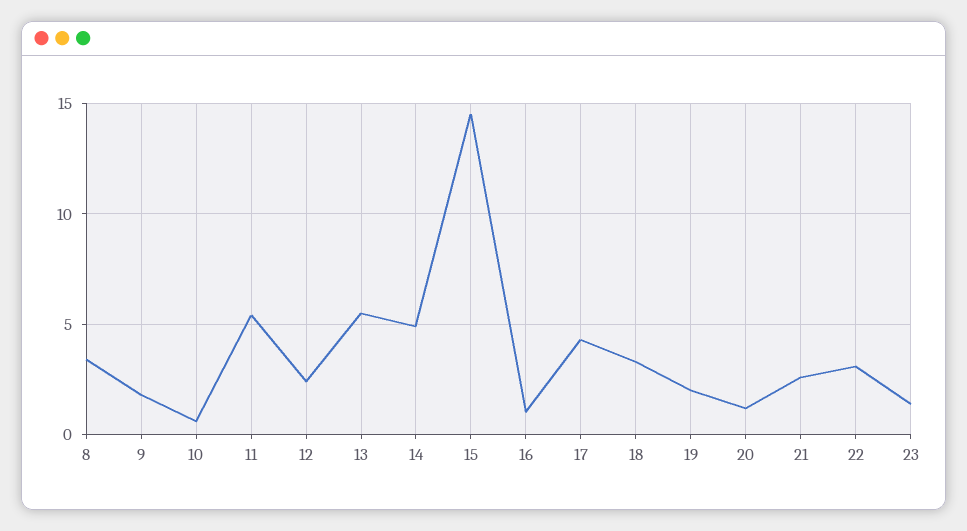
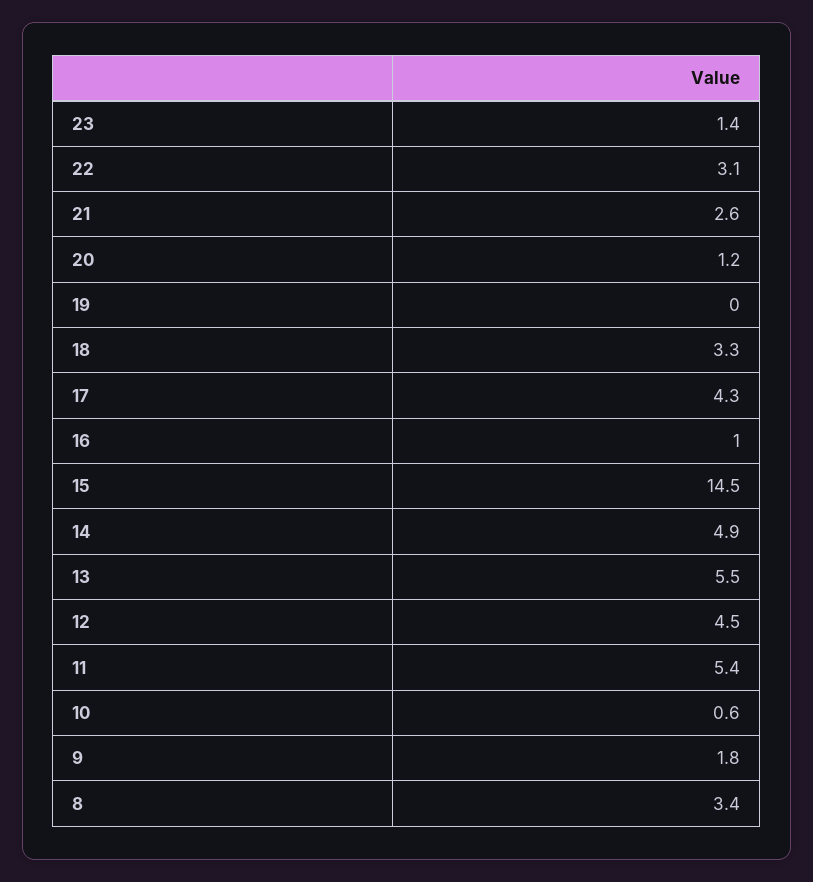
12: 2.5 -> 4.5
19: 2 -> 0

